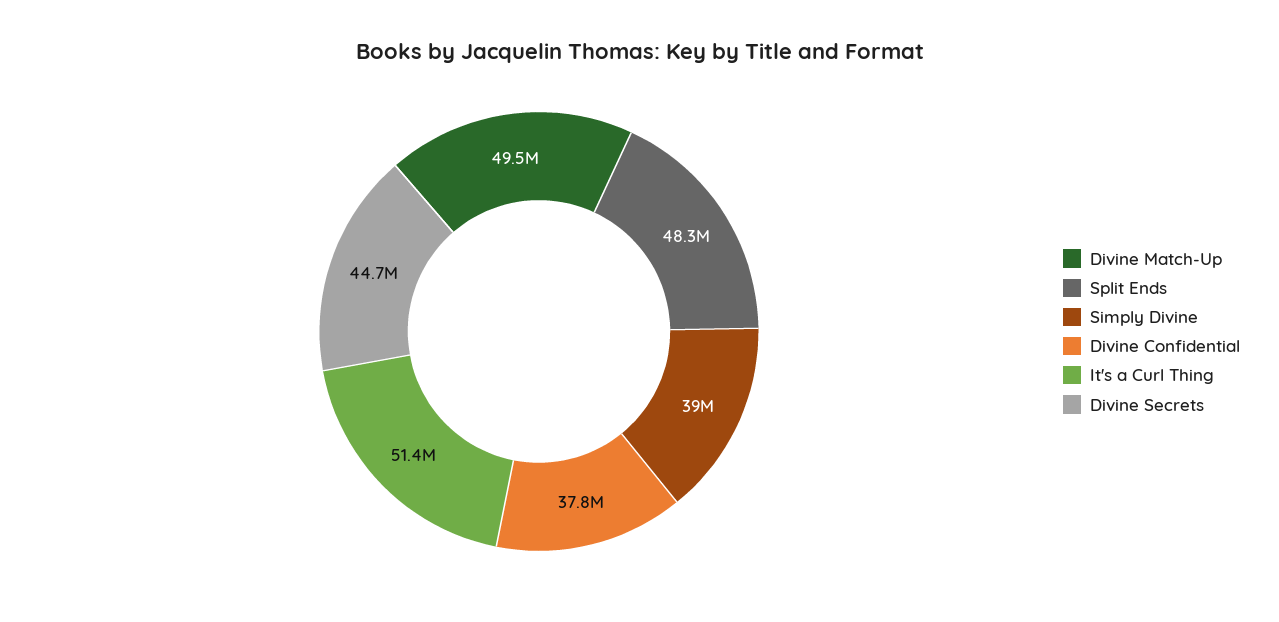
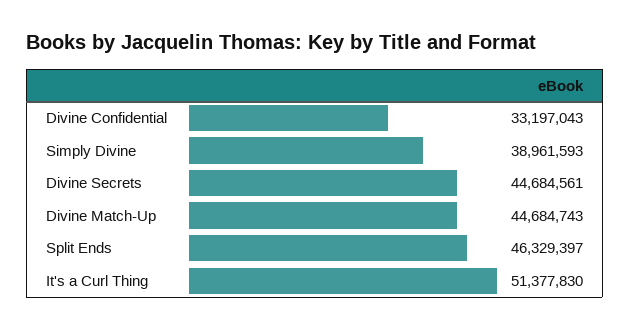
Divine Match-Up: 49500000 -> 44684743
Split Ends: 48300000 -> 46329397
Divine Confidential: 37800000 -> 33197043

